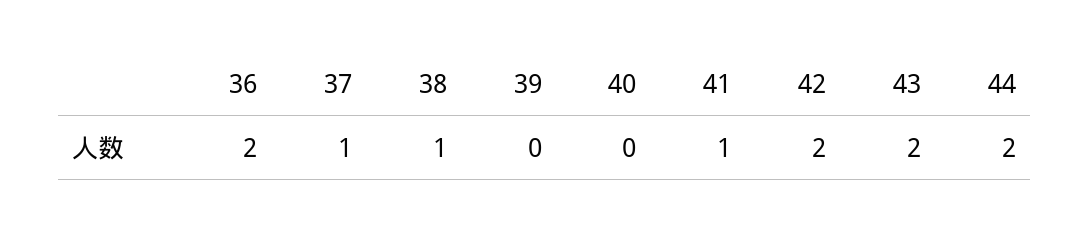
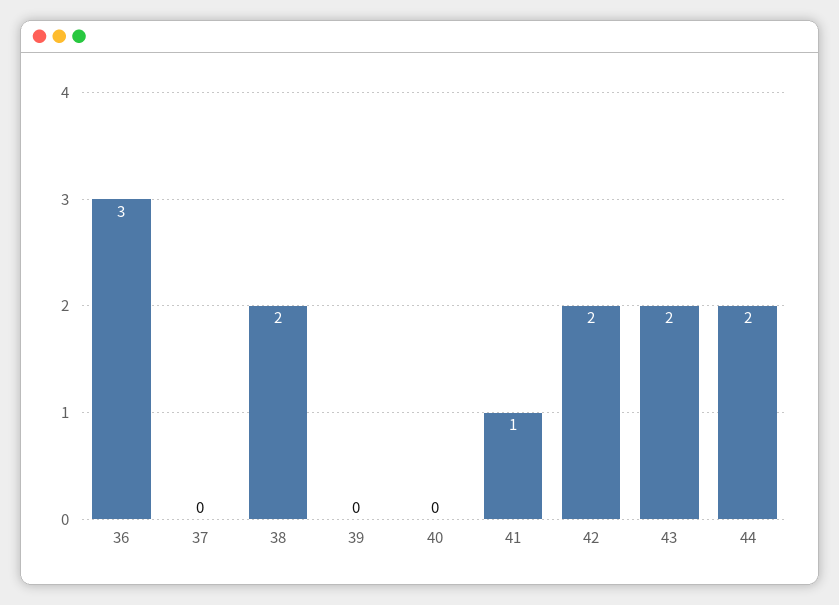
36: 2 -> 3
37: 1 -> 0
38: 1 -> 2

